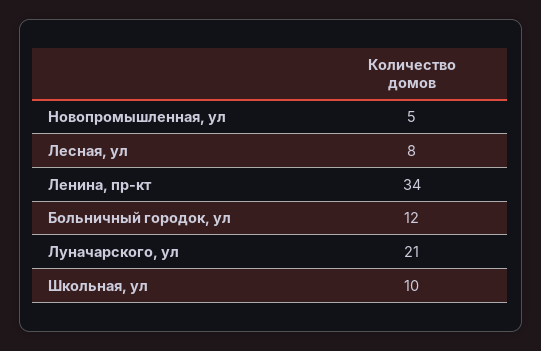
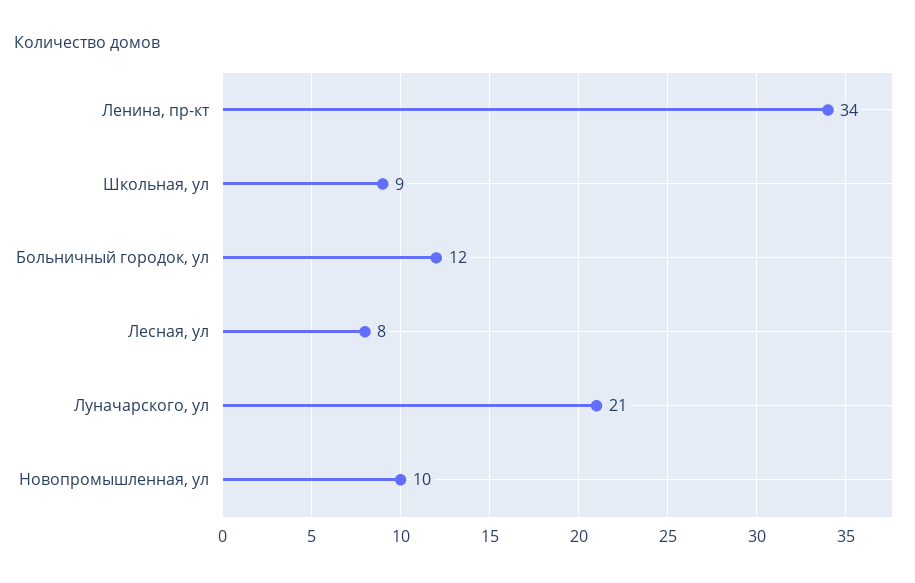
Новопромышленная, ул: 5 -> 10
Школьная, ул: 10 -> 9

